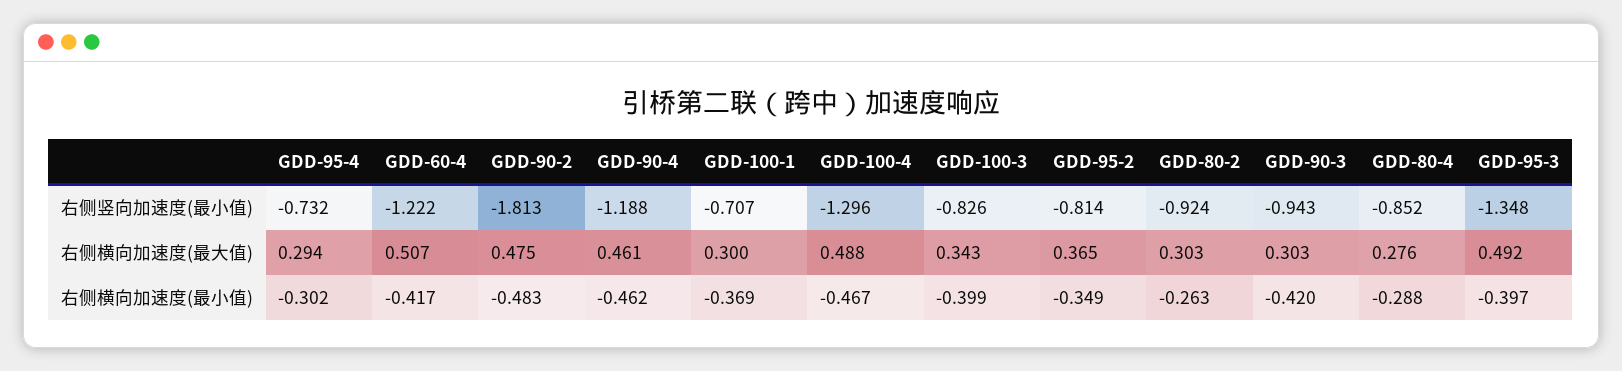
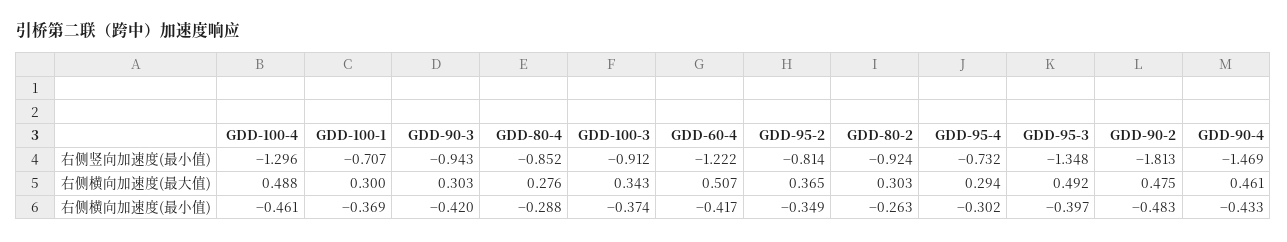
GDD-90-4, 右侧竖向加速度(最小值): -1.188 -> -1.469
GDD-100-3, 右侧竖向加速度(最小值): -0.826 -> -0.912
GDD-90-4, 右侧横向加速度(最小值): -0.462 -> -0.433
GDD-100-4, 右侧横向加速度(最小值): -0.467 -> -0.461
GDD-100-3, 右侧横向加速度(最小值): -0.399 -> -0.374

